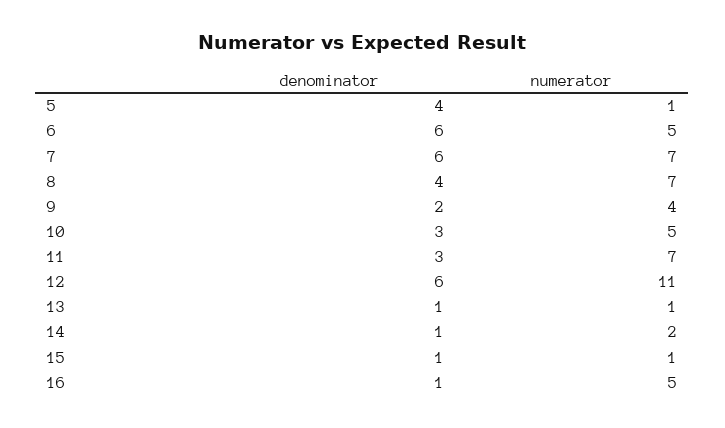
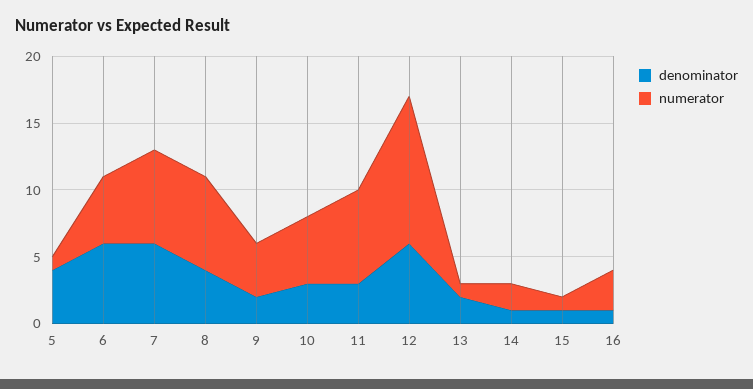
denominator, 13: 1 -> 2
numerator, 16: 5 -> 3

